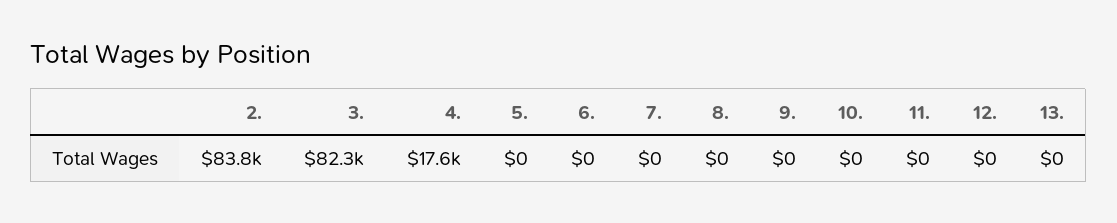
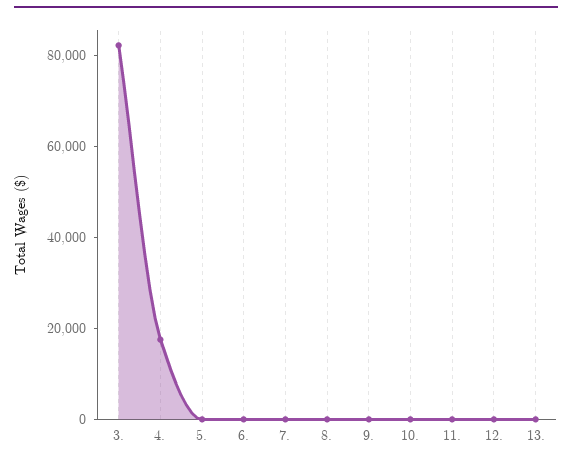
2.: 83800 -> none

